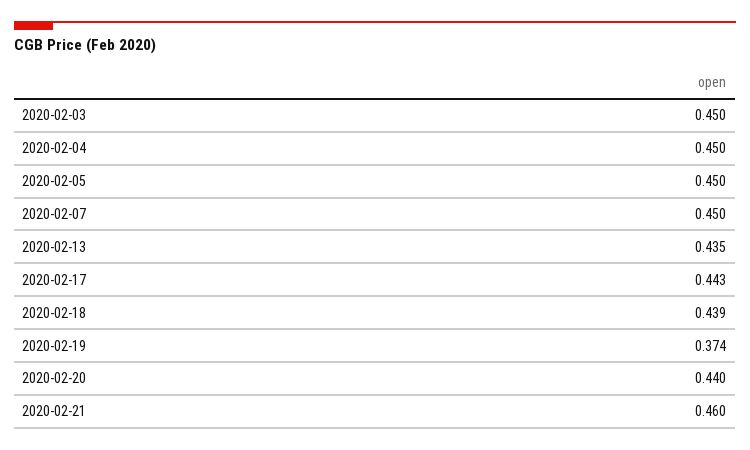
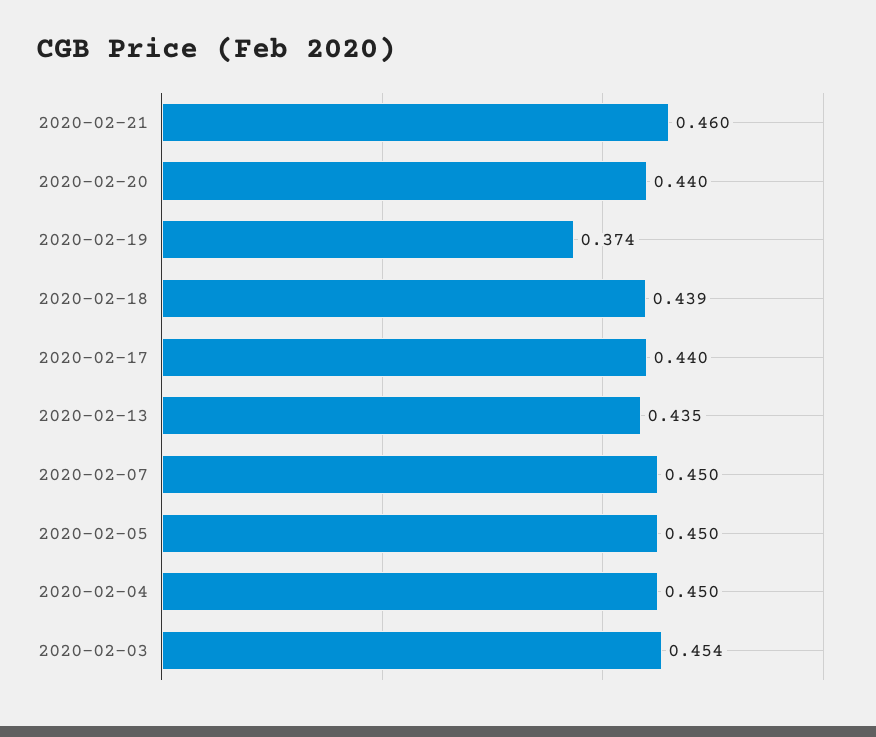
2020-02-03: 0.45 -> 0.454
2020-02-17: 0.443 -> 0.44

